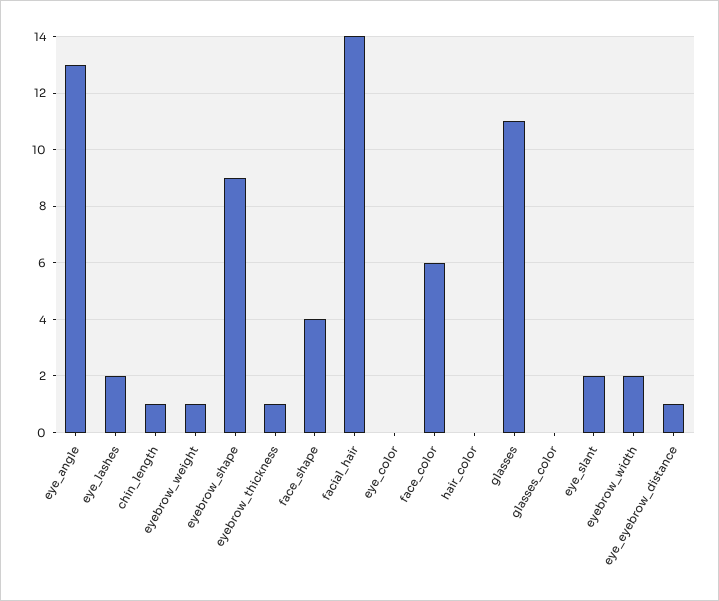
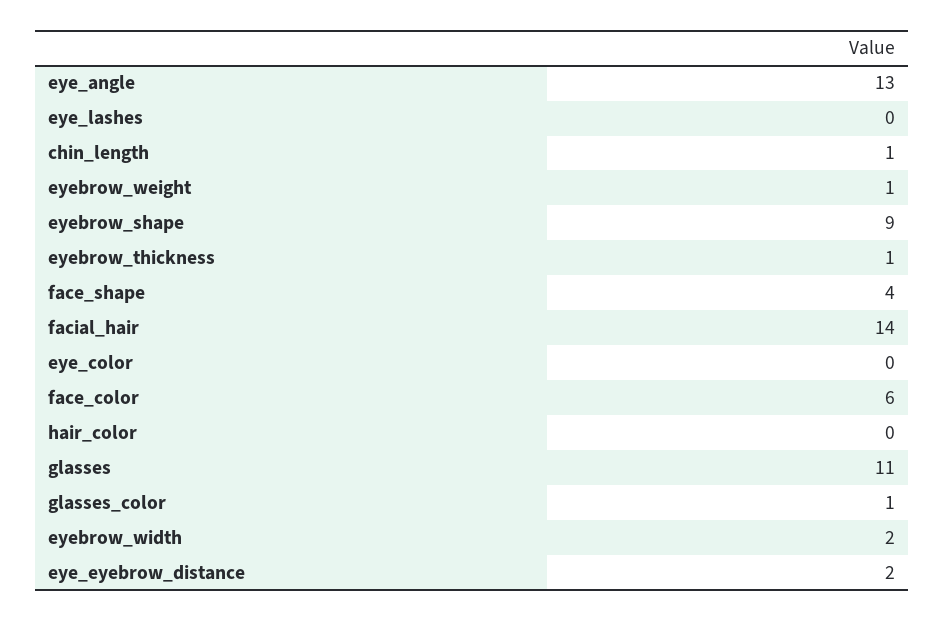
eye_lashes: 2 -> 0
glasses_color: 0 -> 1
eye_slant: 2 -> none
eye_eyebrow_distance: 1 -> 2

